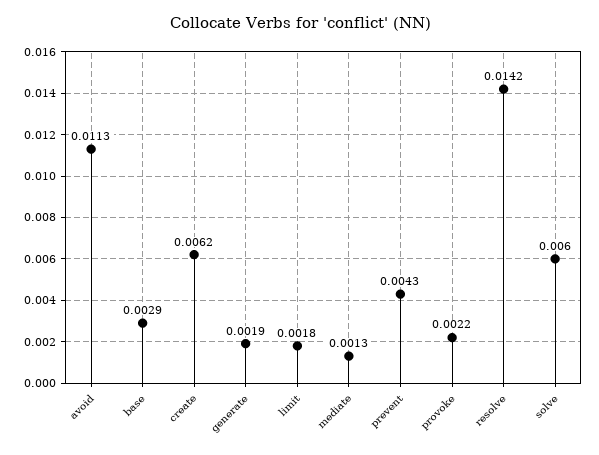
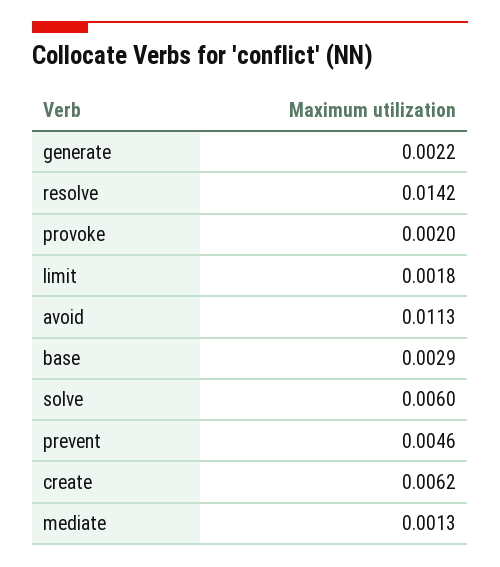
generate: 0.0019 -> 0.0022
prevent: 0.0043 -> 0.0046
provoke: 0.0022 -> 0.002

